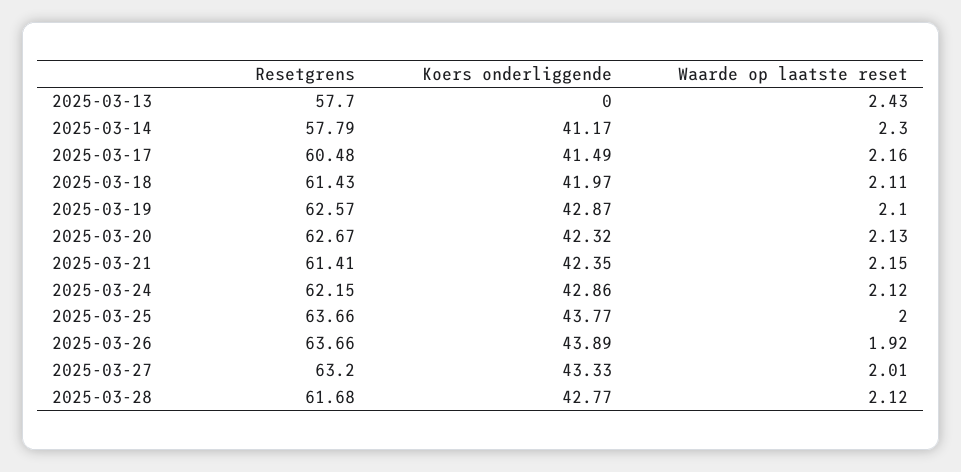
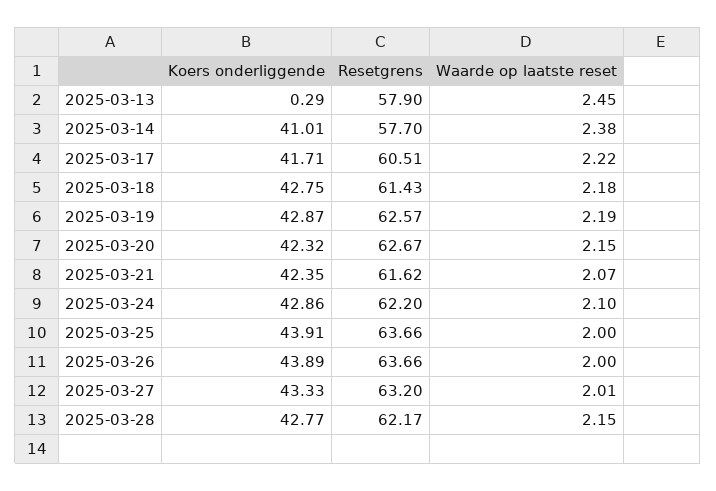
Resetgrens, 2025-03-13: 57.7 -> 57.9
Koers onderliggende, 2025-03-13: 0 -> 0.29
Waarde op laatste reset, 2025-03-13: 2.43 -> 2.45
Resetgrens, 2025-03-14: 57.79 -> 57.7
Koers onderliggende, 2025-03-14: 41.17 -> 41.01
Waarde op laatste reset, 2025-03-14: 2.3 -> 2.38
Resetgrens, 2025-03-17: 60.48 -> 60.51
Koers onderliggende, 2025-03-17: 41.49 -> 41.71
Waarde op laatste reset, 2025-03-17: 2.16 -> 2.22
Koers onderliggende, 2025-03-18: 41.97 -> 42.75
Waarde op laatste reset, 2025-03-18: 2.11 -> 2.18
Waarde op laatste reset, 2025-03-19: 2.1 -> 2.19
Waarde op laatste reset, 2025-03-20: 2.13 -> 2.15
Resetgrens, 2025-03-21: 61.41 -> 61.62
Waarde op laatste reset, 2025-03-21: 2.15 -> 2.07
Resetgrens, 2025-03-24: 62.15 -> 62.2
Waarde op laatste reset, 2025-03-24: 2.12 -> 2.1
Koers onderliggende, 2025-03-25: 43.77 -> 43.91
Waarde op laatste reset, 2025-03-26: 1.92 -> 2
Resetgrens, 2025-03-28: 61.68 -> 62.17
Waarde op laatste reset, 2025-03-28: 2.12 -> 2.15

